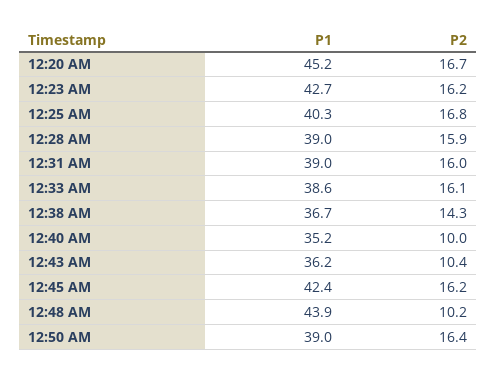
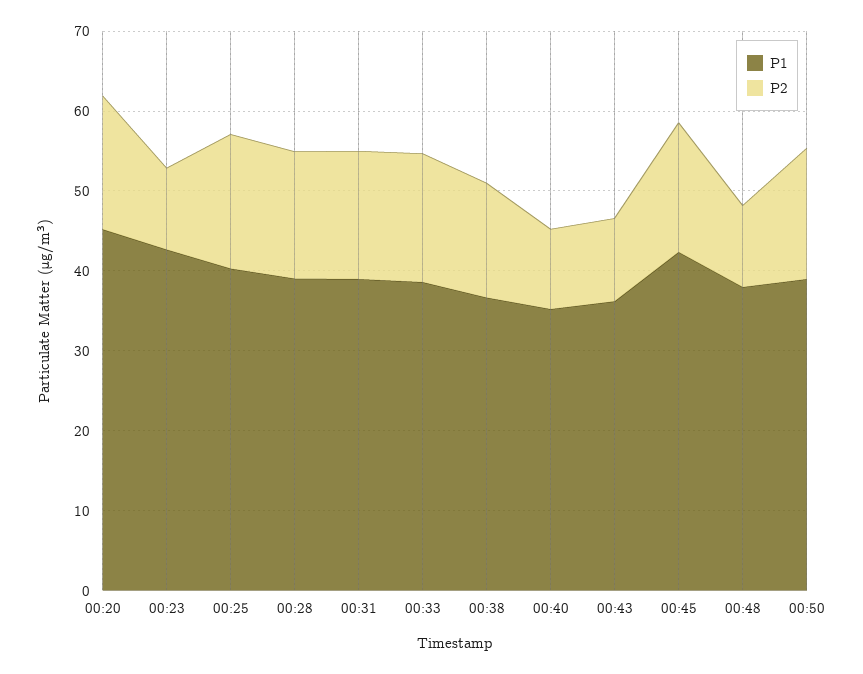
P2, 12:23 AM: 16.2 -> 10
P1, 12:48 AM: 43.9 -> 38

